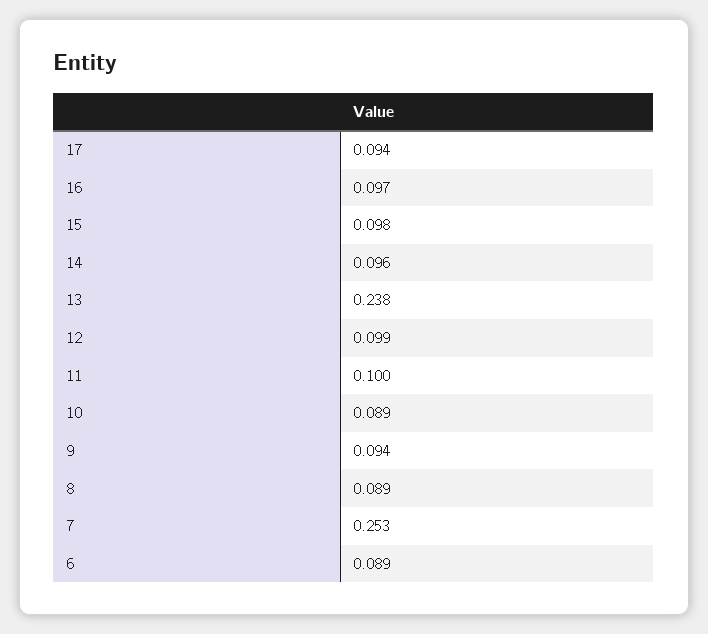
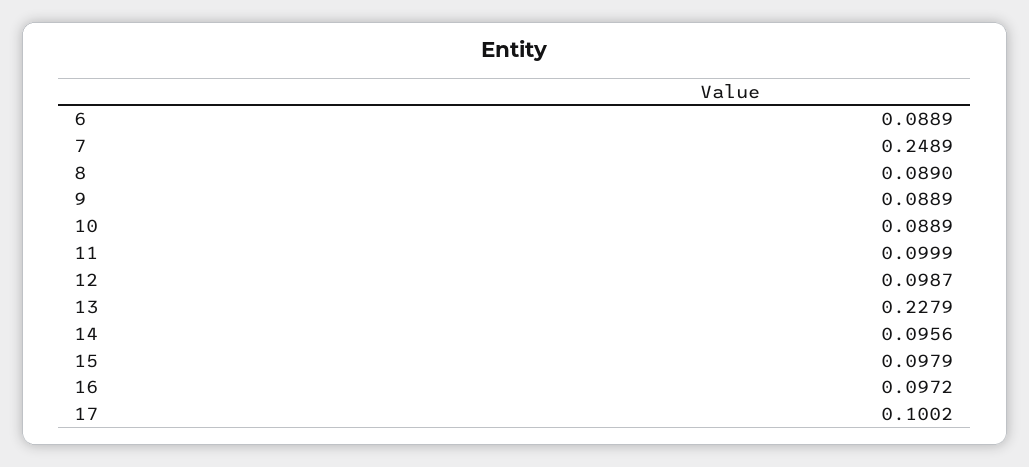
17: 0.094 -> 0.1002
13: 0.238 -> 0.2279
9: 0.094 -> 0.0889
7: 0.253 -> 0.2489

